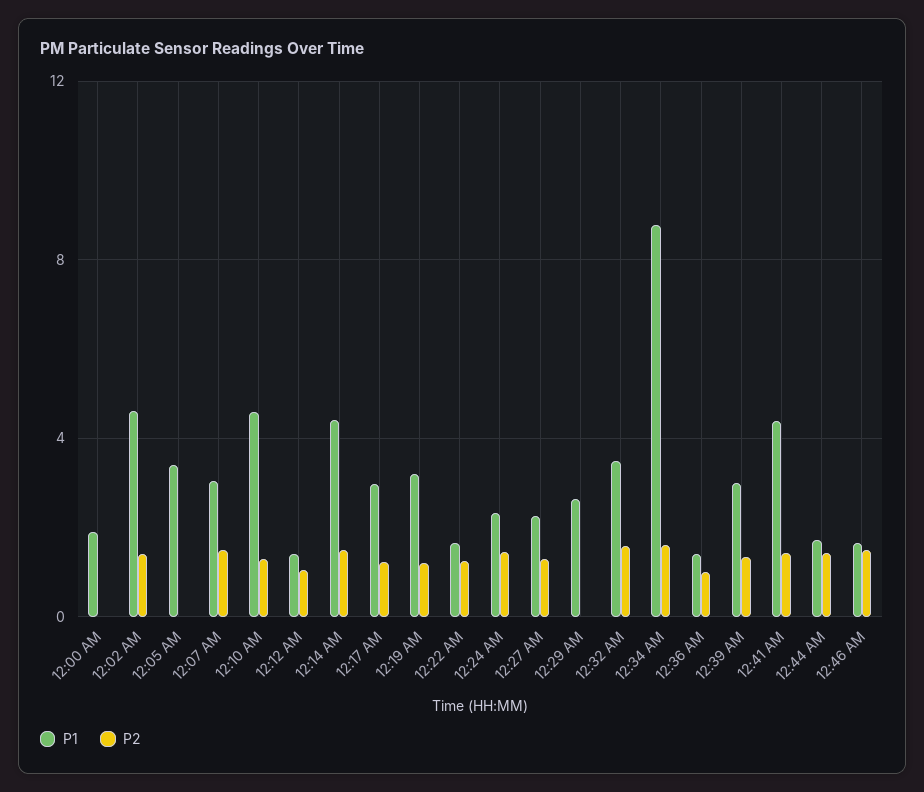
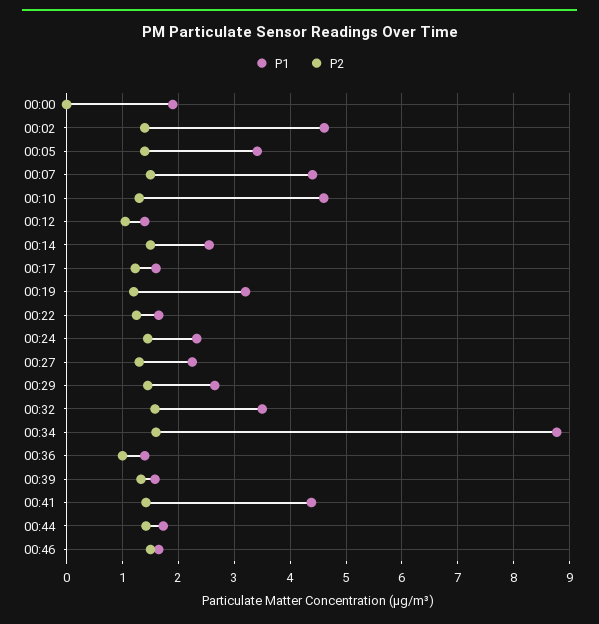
P2, 12:05 AM: 0 -> 1.4
P1, 12:07 AM: 3 -> 4.4
P1, 12:14 AM: 4.5 -> 2.6
P1, 12:17 AM: 3 -> 1.6
P2, 12:29 AM: 0 -> 1.4
P1, 12:39 AM: 3 -> 1.6

